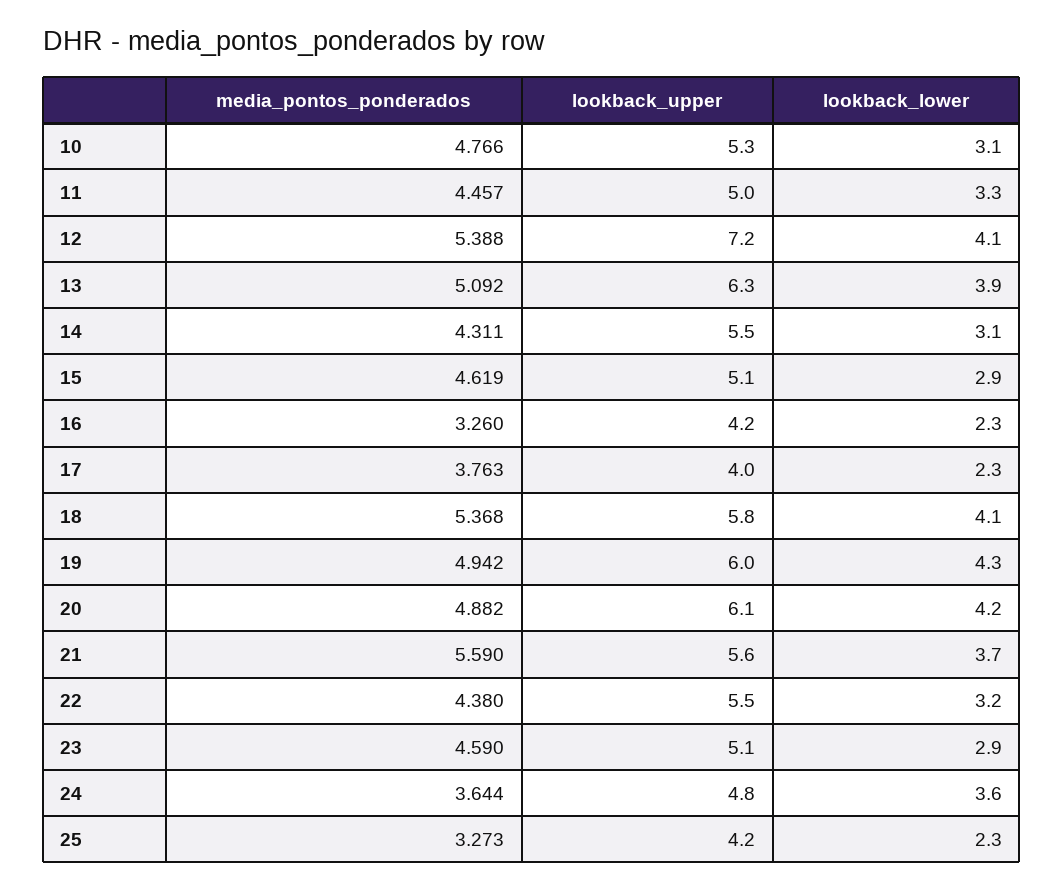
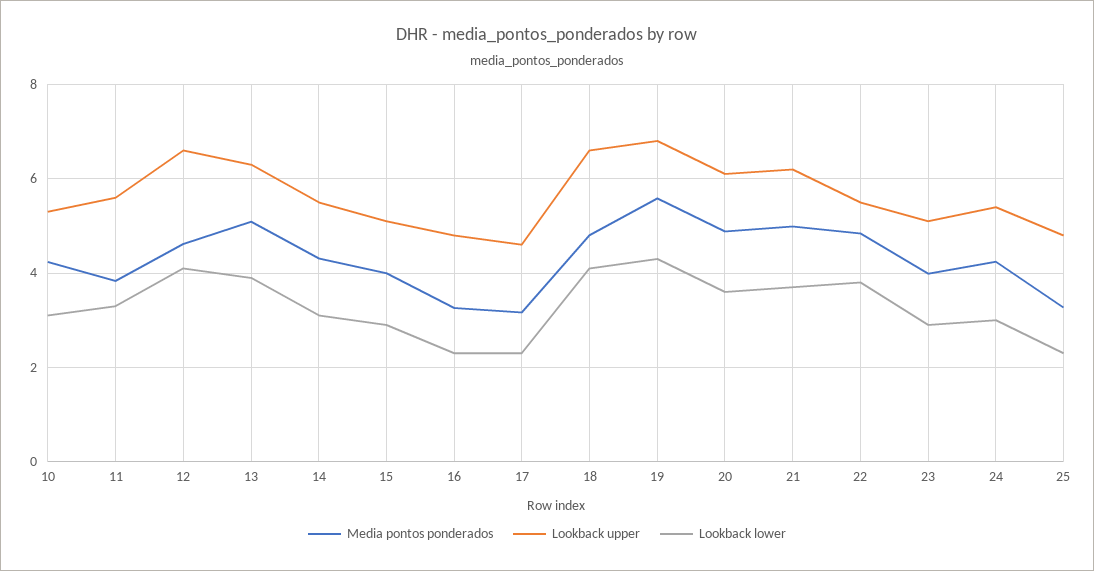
media_pontos_ponderados, 10: 4.766 -> 4.2
media_pontos_ponderados, 11: 4.457 -> 3.8
lookback_upper, 11: 5 -> 5.6
media_pontos_ponderados, 12: 5.388 -> 4.6
lookback_upper, 12: 7.2 -> 6.6
media_pontos_ponderados, 15: 4.619 -> 4
lookback_upper, 16: 4.2 -> 4.8
media_pontos_ponderados, 17: 3.763 -> 3.2
lookback_upper, 17: 4 -> 4.6
media_pontos_ponderados, 18: 5.368 -> 4.8
lookback_upper, 18: 5.8 -> 6.6
media_pontos_ponderados, 19: 4.942 -> 5.6
lookback_upper, 19: 6 -> 6.8
lookback_lower, 20: 4.2 -> 3.6
media_pontos_ponderados, 21: 5.59 -> 5
lookback_upper, 21: 5.6 -> 6.2
media_pontos_ponderados, 22: 4.38 -> 4.8
lookback_lower, 22: 3.2 -> 3.8
media_pontos_ponderados, 23: 4.59 -> 4
media_pontos_ponderados, 24: 3.644 -> 4.2
lookback_upper, 24: 4.8 -> 5.4
lookback_lower, 24: 3.6 -> 3
lookback_upper, 25: 4.2 -> 4.8

